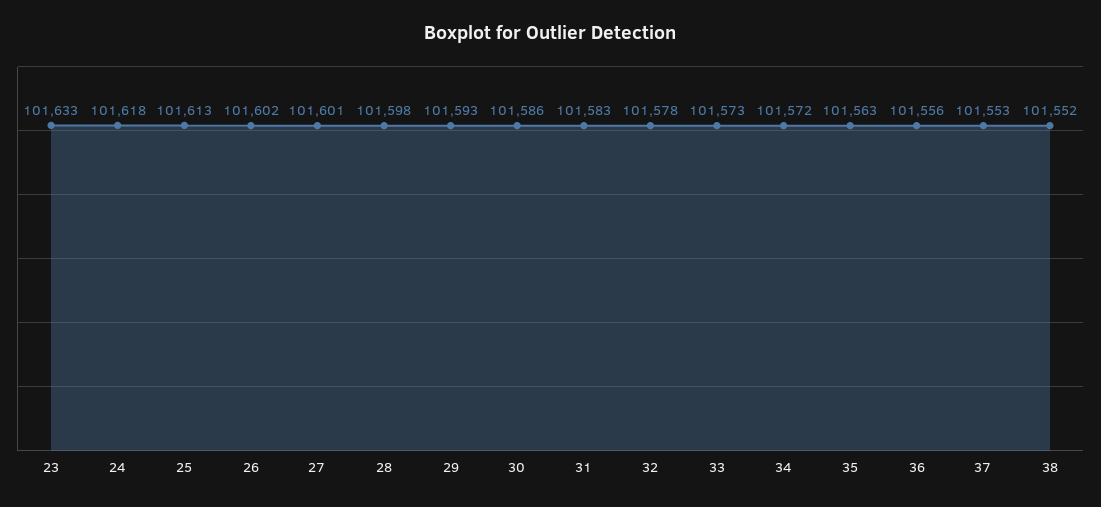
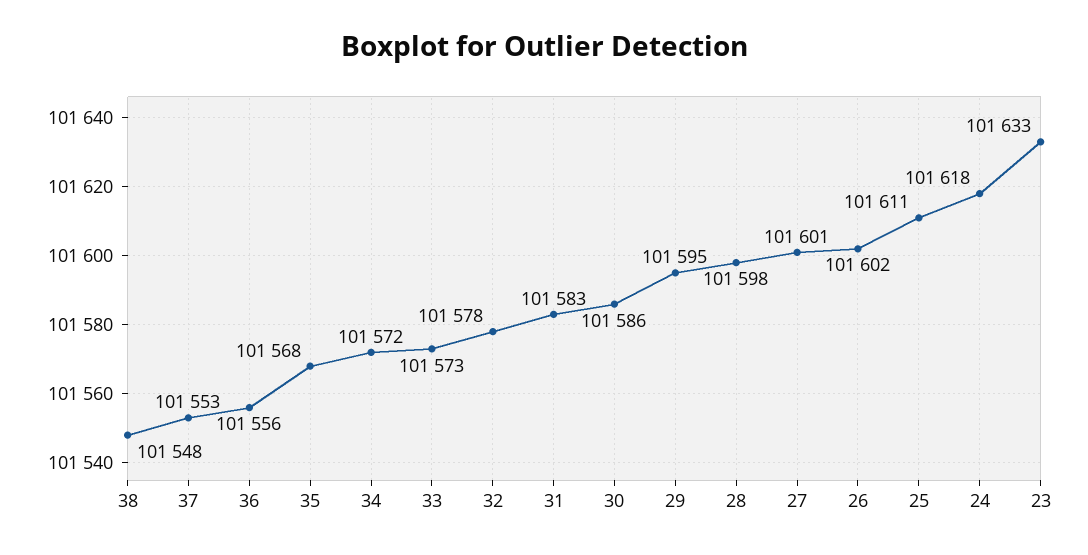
25: 101613 -> 101611
29: 101593 -> 101595
35: 101563 -> 101568
38: 101552 -> 101548

